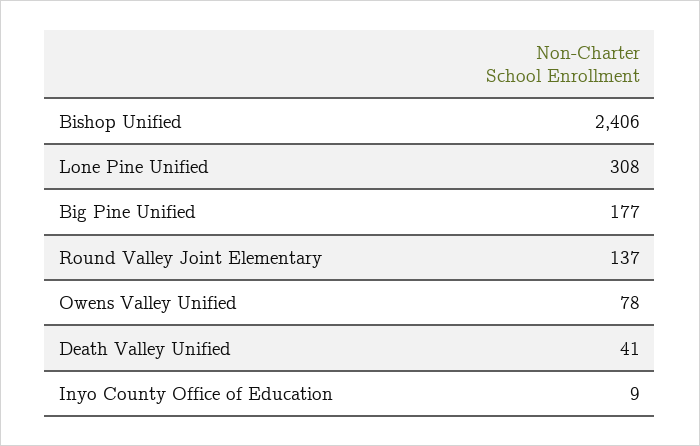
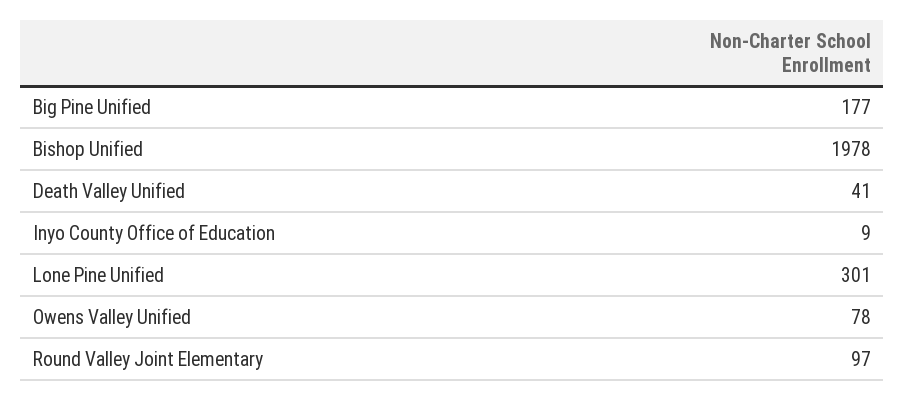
Bishop Unified: 2406 -> 1978
Lone Pine Unified: 308 -> 301
Round Valley Joint Elementary: 137 -> 97

